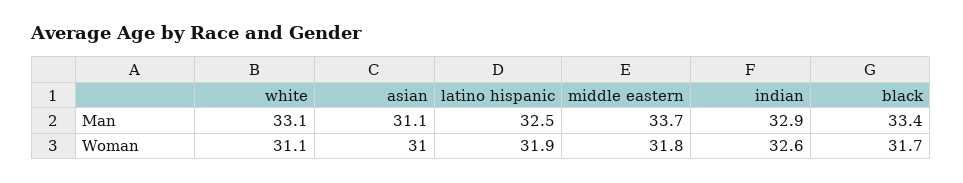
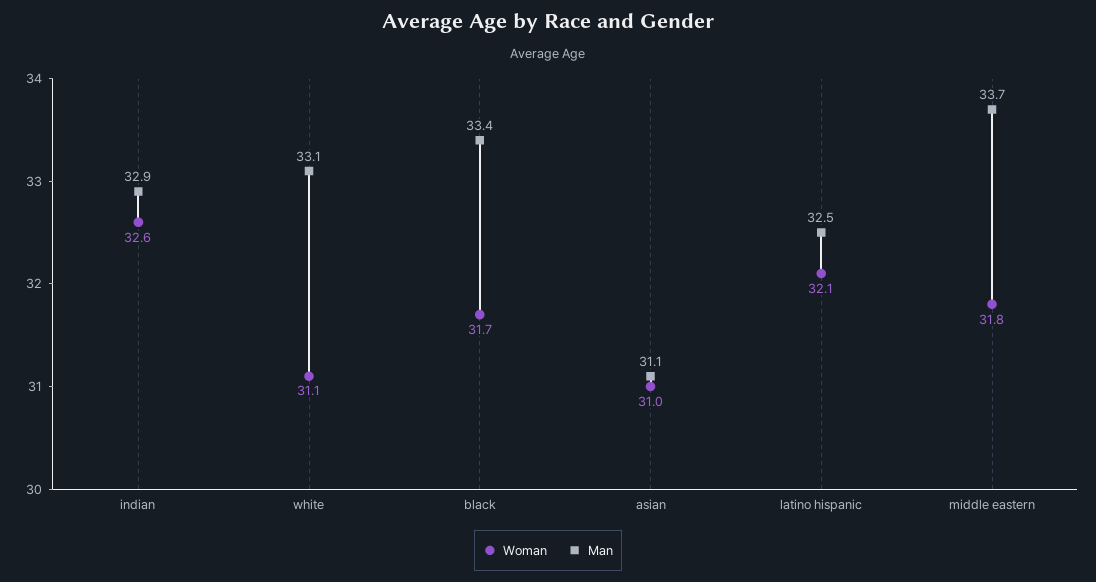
Woman, latino hispanic: 31.9 -> 32.1

